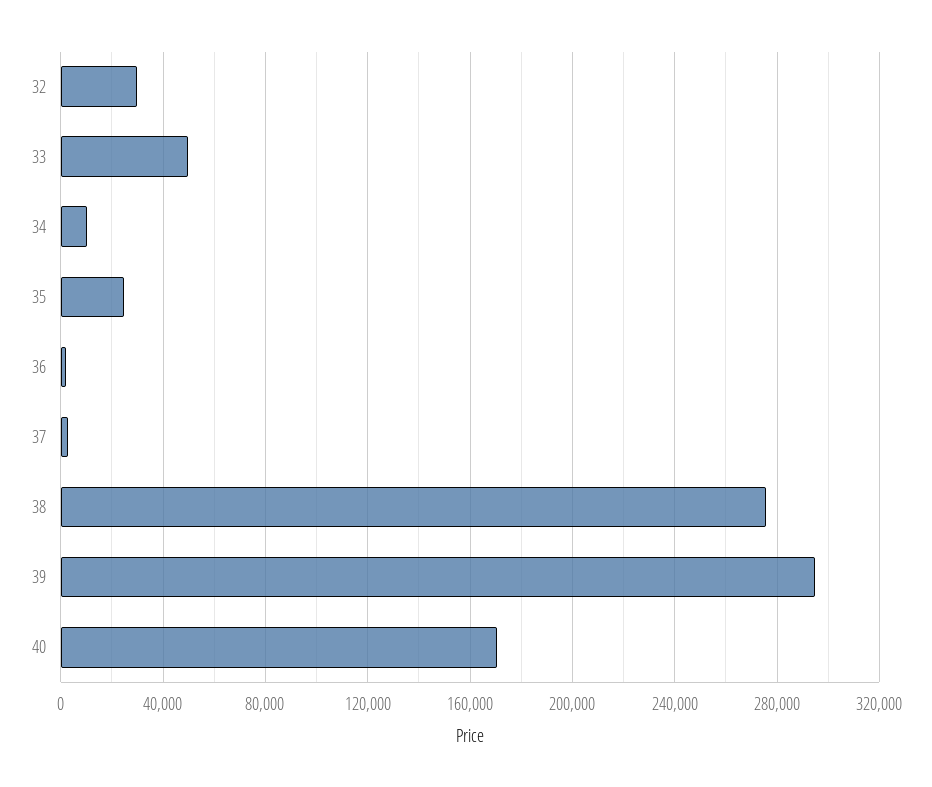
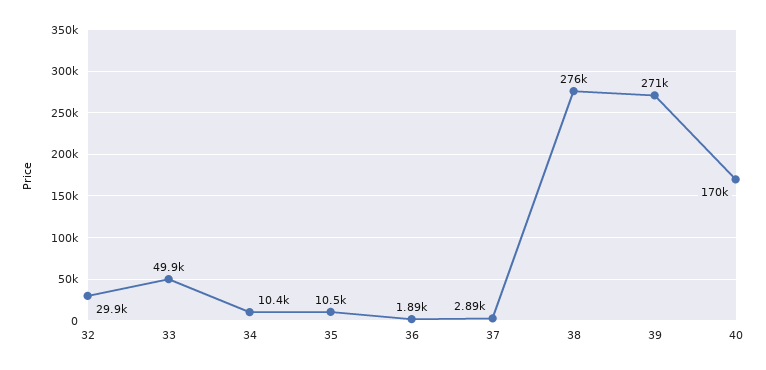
35: 25000 -> 10500
39: 295000 -> 271000

